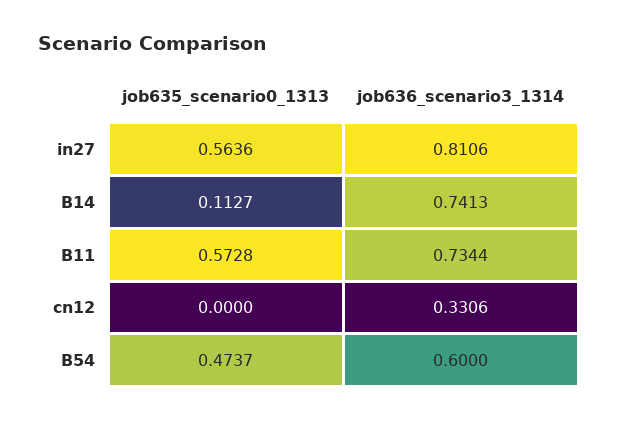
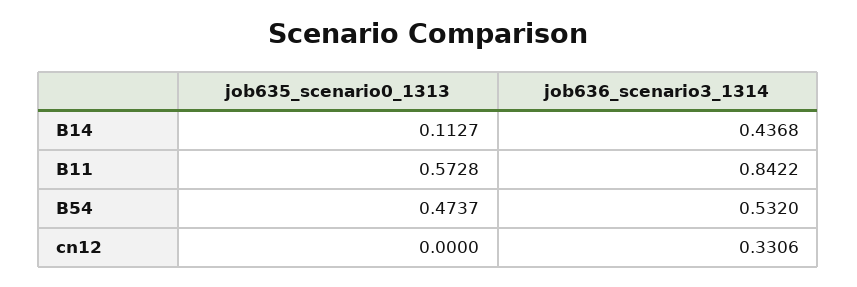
job635_scenario0_1313, in27: 0.5636 -> none
job636_scenario3_1314, in27: 0.8106 -> none
job636_scenario3_1314, B14: 0.7413 -> 0.4368
job636_scenario3_1314, B11: 0.7344 -> 0.8422
job636_scenario3_1314, B54: 0.6 -> 0.532

